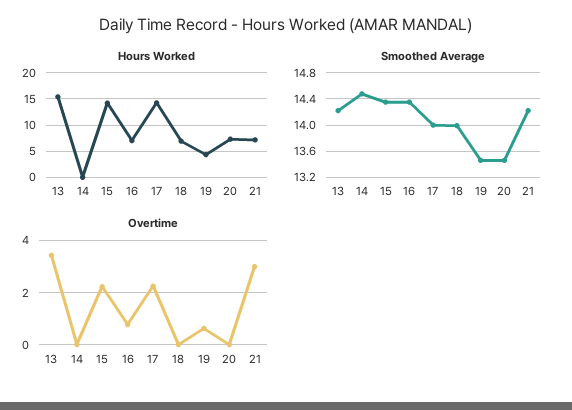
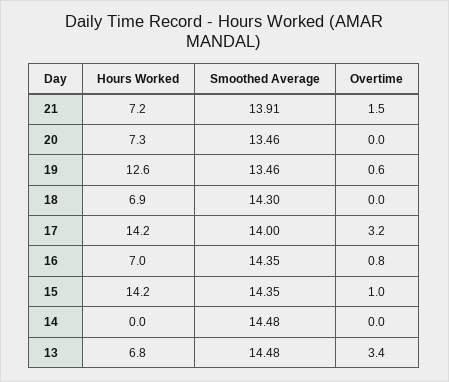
Hours Worked, 13: 15 -> 6.8
Hours Worked, 19: 5 -> 12.6
Smoothed Average, 13: 14.2 -> 14.48
Smoothed Average, 18: 14 -> 14.3
Smoothed Average, 21: 14.2 -> 13.91
Overtime, 15: 2.25 -> 1
Overtime, 17: 2.25 -> 3.2
Overtime, 21: 3 -> 1.5

